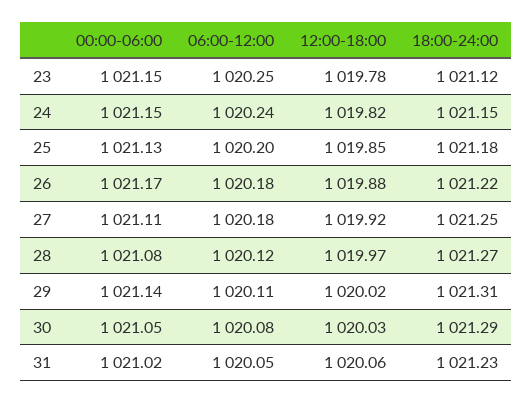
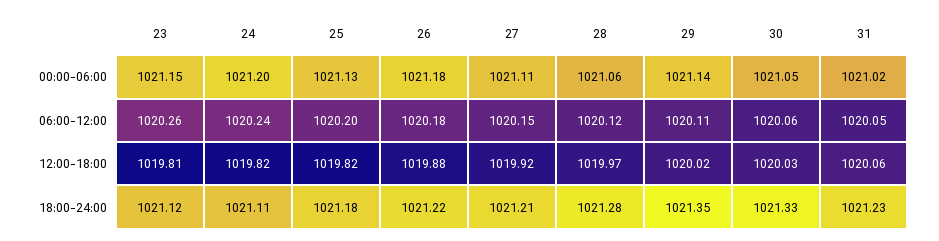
06:00-12:00, 23: 1020.25 -> 1020.26
12:00-18:00, 23: 1019.78 -> 1019.81
00:00-06:00, 24: 1021.15 -> 1021.2
18:00-24:00, 24: 1021.15 -> 1021.11
12:00-18:00, 25: 1019.85 -> 1019.82
00:00-06:00, 26: 1021.17 -> 1021.18
06:00-12:00, 27: 1020.18 -> 1020.15
18:00-24:00, 27: 1021.25 -> 1021.21
00:00-06:00, 28: 1021.08 -> 1021.06
18:00-24:00, 28: 1021.27 -> 1021.28
18:00-24:00, 29: 1021.31 -> 1021.35
06:00-12:00, 30: 1020.08 -> 1020.06
18:00-24:00, 30: 1021.29 -> 1021.33

